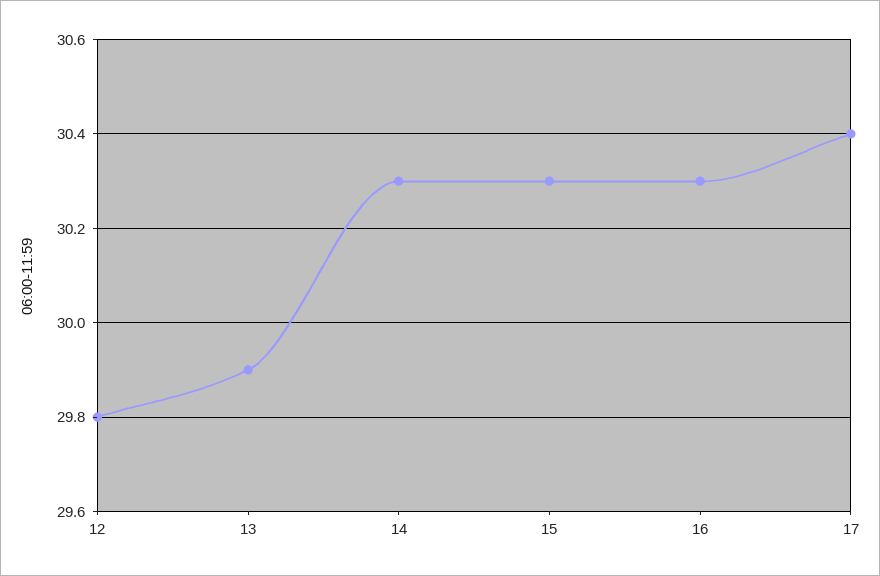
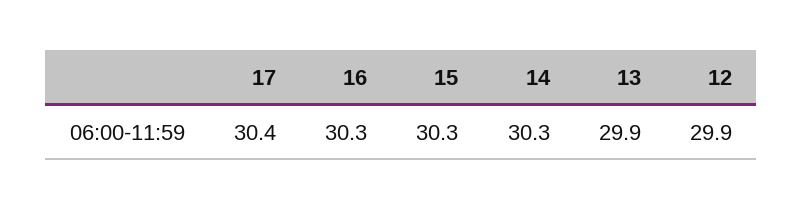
12: 29.8 -> 29.9

